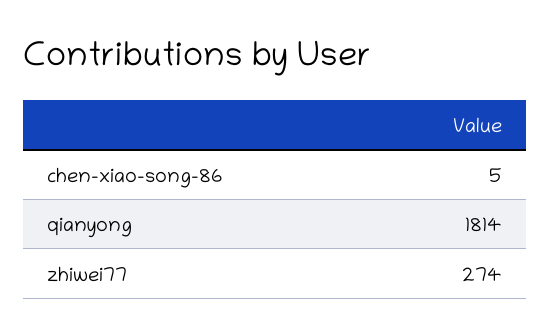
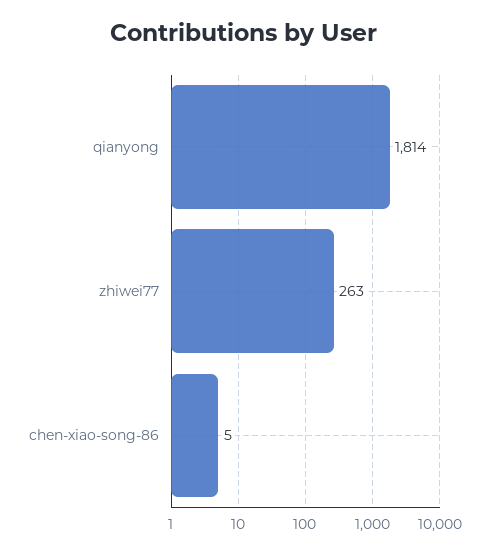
zhiwei77: 274 -> 263

